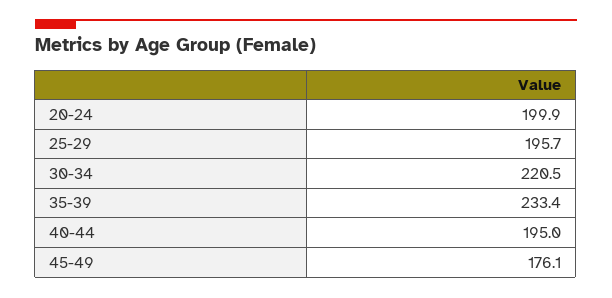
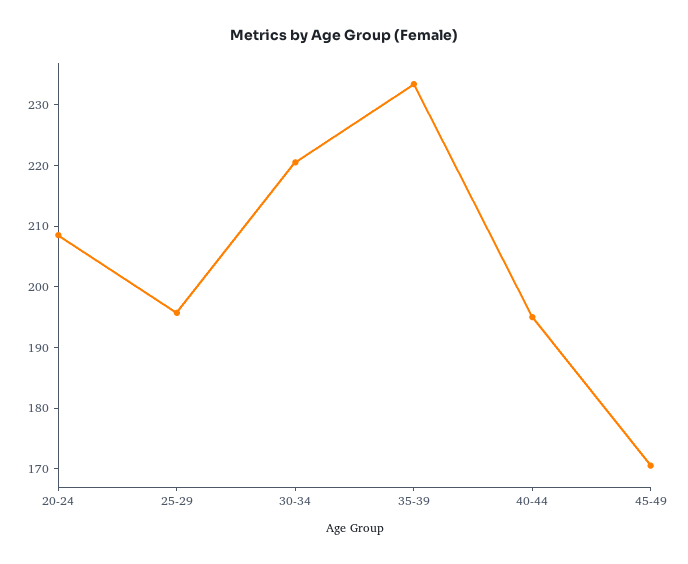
20-24: 199.9 -> 208
45-49: 176.1 -> 170

